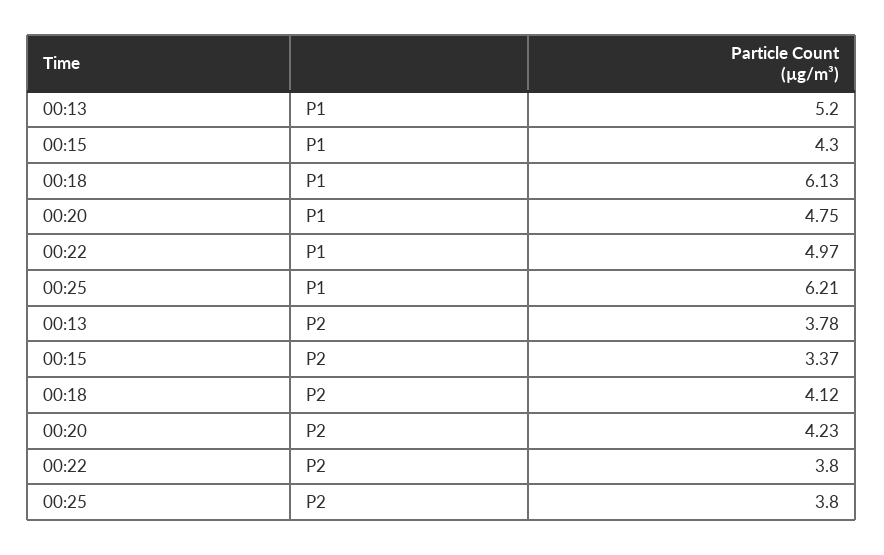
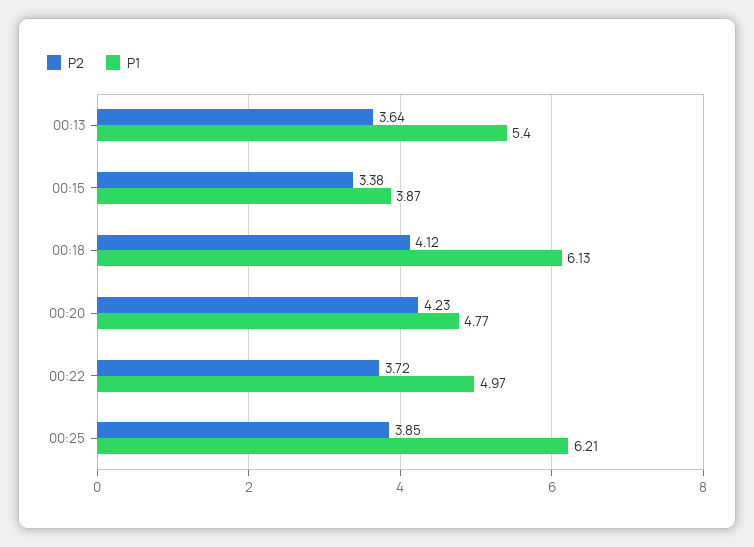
P1, 00:13: 5.2 -> 5.4
P1, 00:15: 4.3 -> 3.87
P1, 00:20: 4.75 -> 4.77
P2, 00:13: 3.78 -> 3.64
P2, 00:15: 3.37 -> 3.38
P2, 00:22: 3.8 -> 3.72
P2, 00:25: 3.8 -> 3.85

